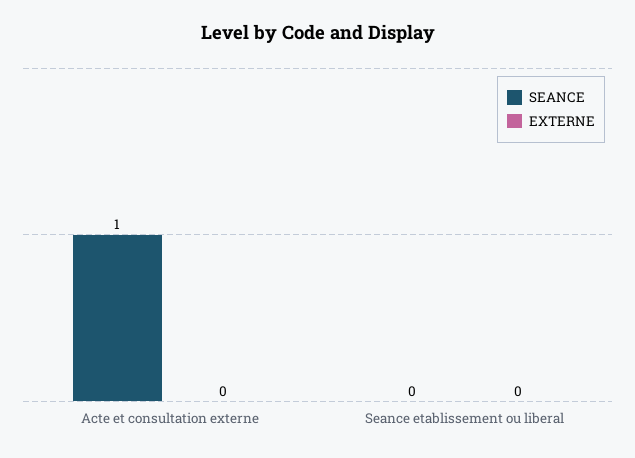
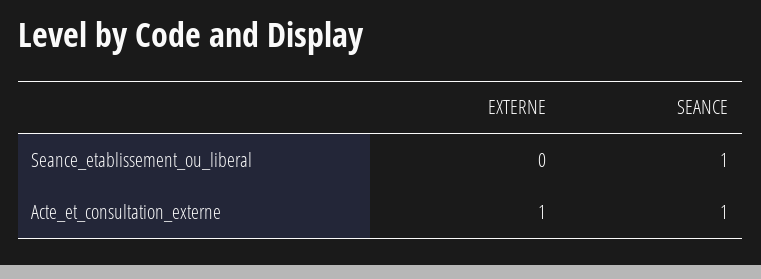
EXTERNE, Acte et consultation externe: 0 -> 1
SEANCE, Seance etablissement ou liberal: 0 -> 1

